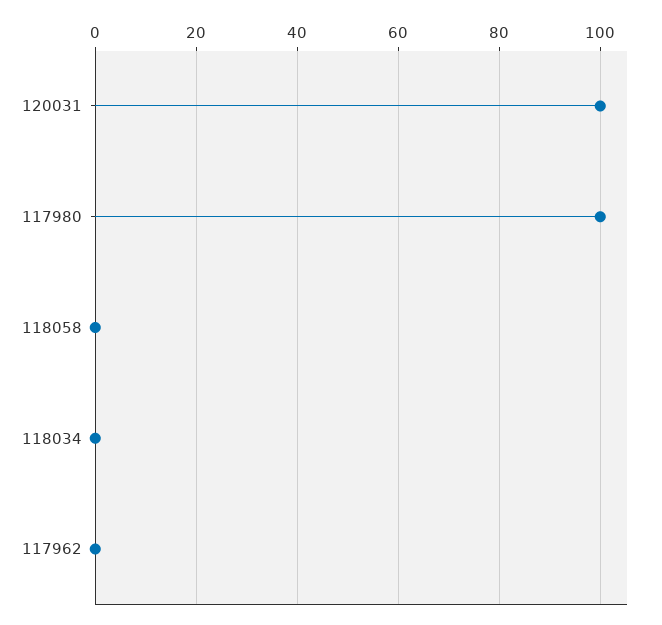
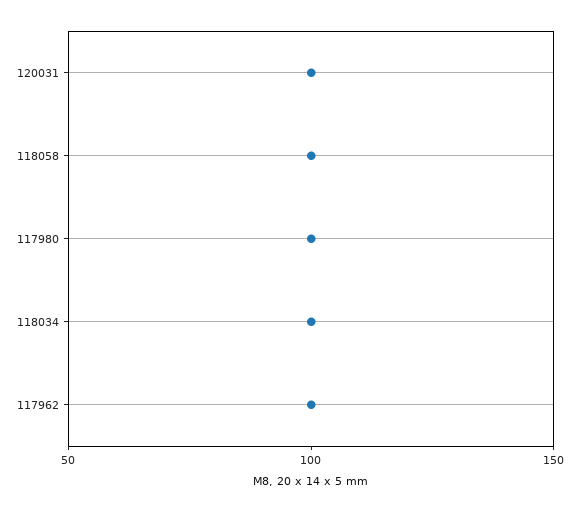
118058: 0 -> 100
118034: 0 -> 100
117962: 0 -> 100

